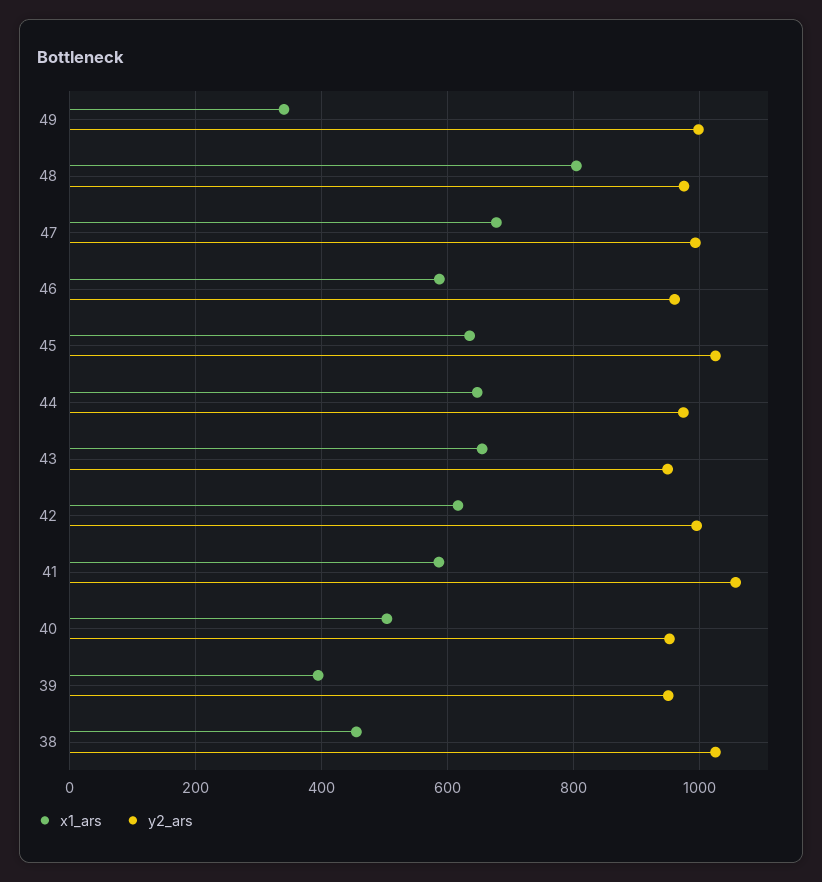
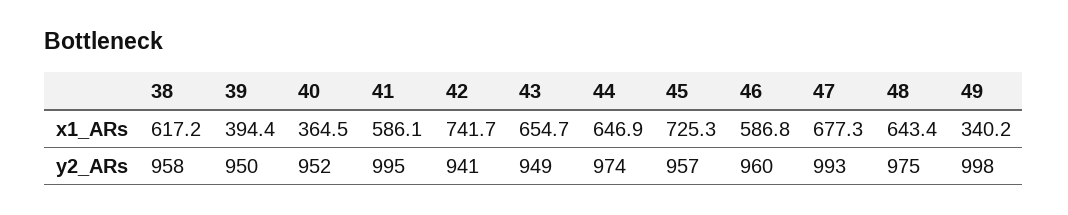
x1_ars, 48: 800 -> 643.4
x1_ars, 45: 640 -> 725.3
y2_ars, 45: 1020 -> 957
x1_ars, 42: 620 -> 741.7
y2_ars, 42: 1000 -> 941
y2_ars, 41: 1060 -> 995
x1_ars, 40: 500 -> 364.5
x1_ars, 38: 460 -> 617.2
y2_ars, 38: 1020 -> 958

